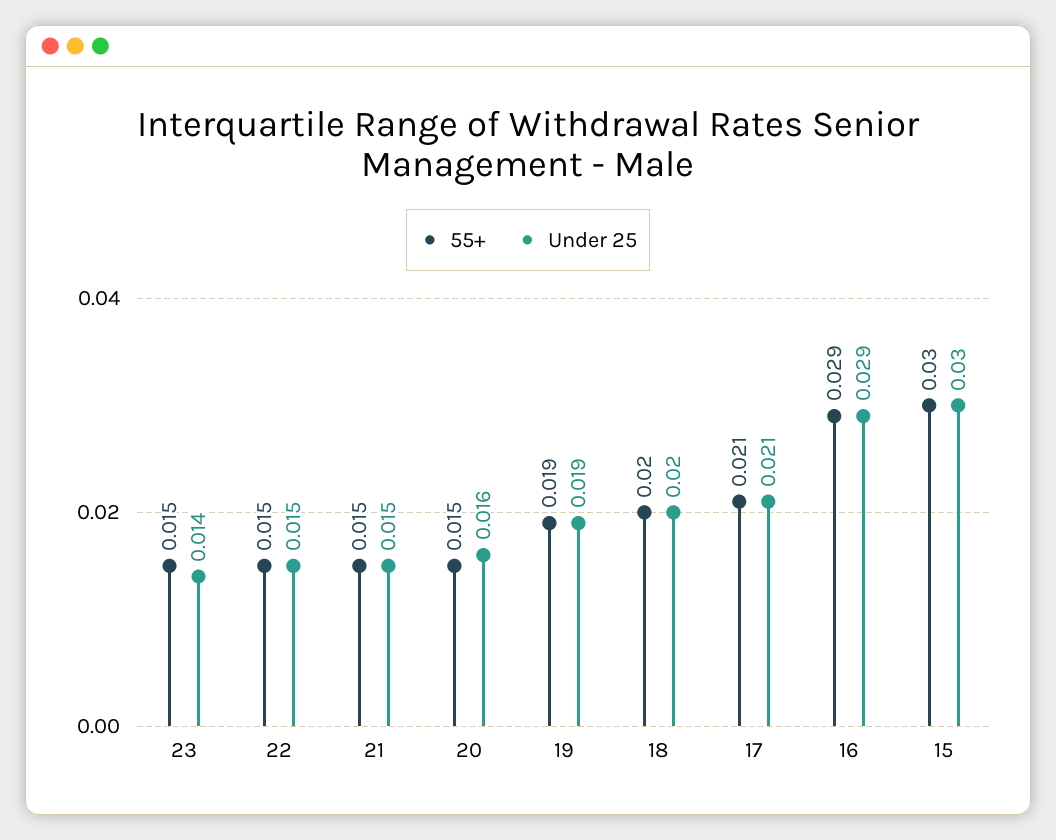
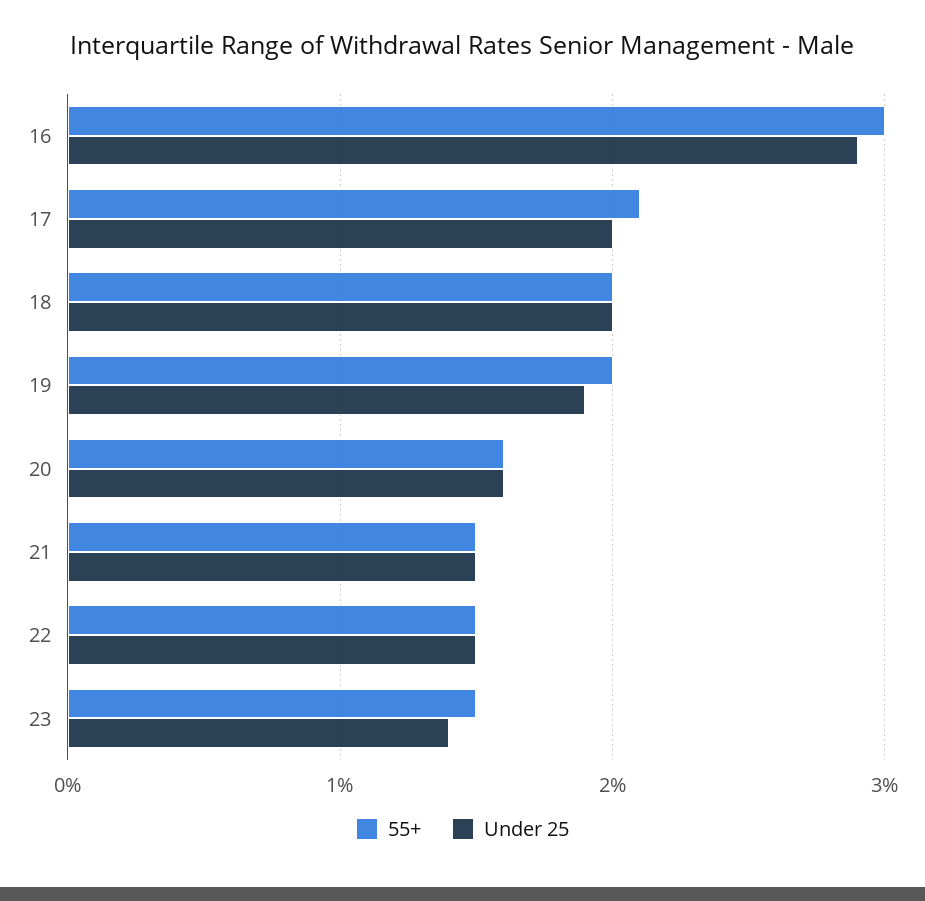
55+, 20: 0.015 -> 0.016
55+, 19: 0.019 -> 0.02
Under 25, 17: 0.021 -> 0.02
55+, 16: 0.029 -> 0.03
55+, 15: 0.03 -> none
Under 25, 15: 0.03 -> none

